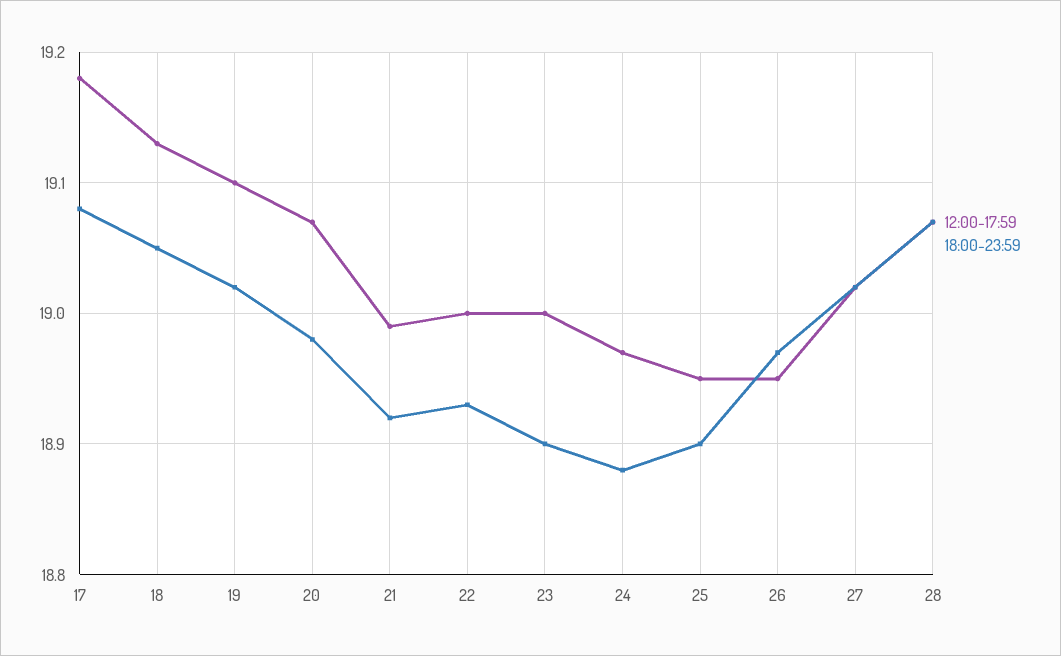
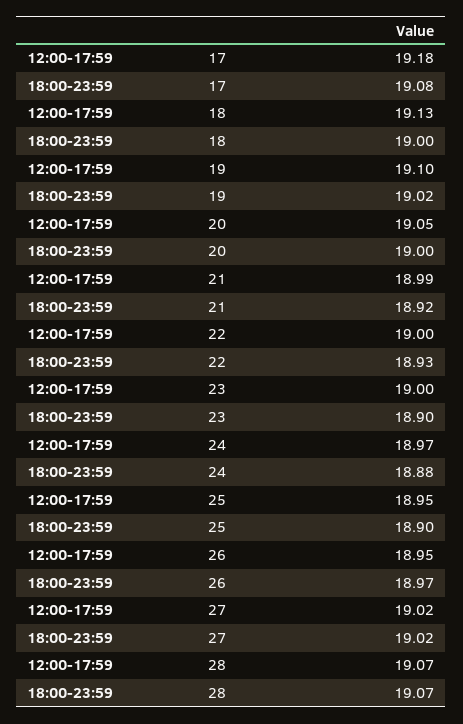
18:00-23:59, 18: 19.05 -> 19
12:00-17:59, 20: 19.07 -> 19.05
18:00-23:59, 20: 18.98 -> 19

